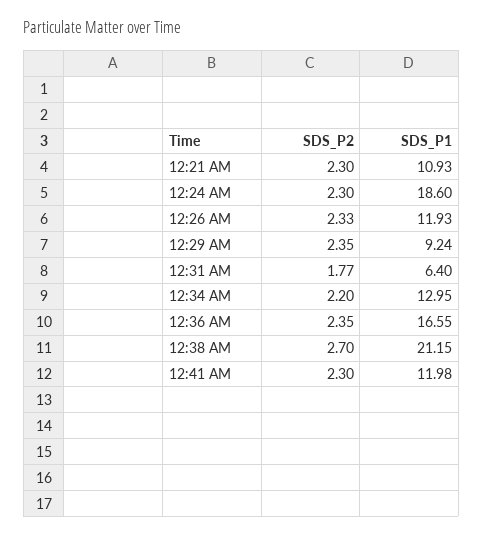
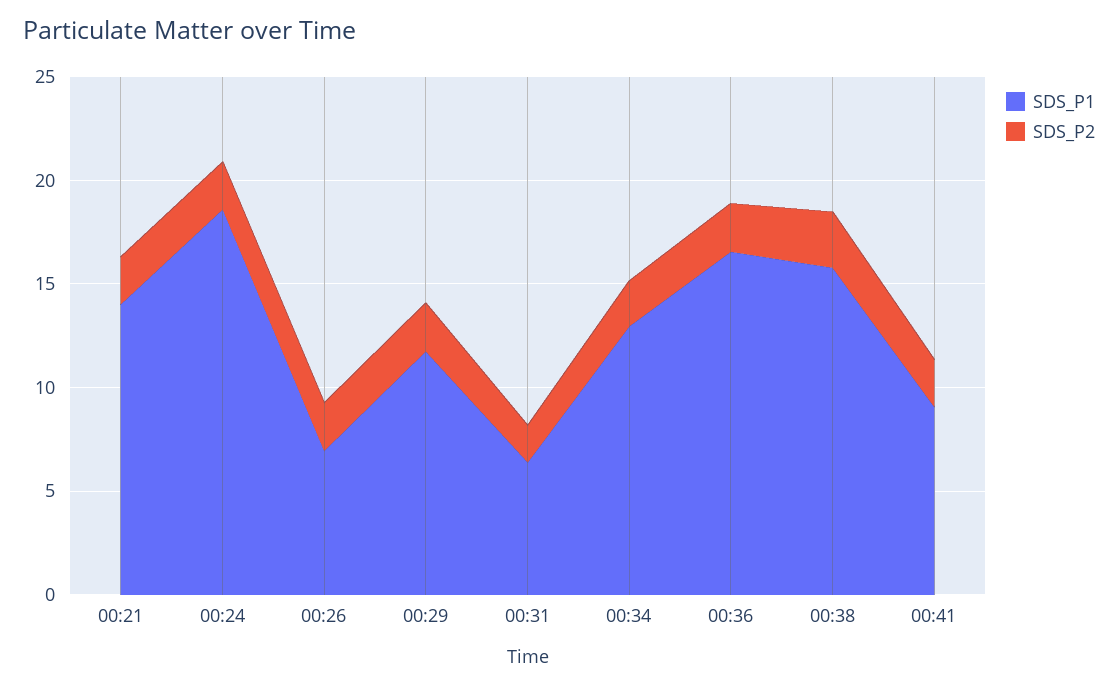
SDS_P1, 12:21 AM: 10.93 -> 14
SDS_P1, 12:26 AM: 11.93 -> 7
SDS_P1, 12:29 AM: 9.24 -> 12
SDS_P1, 12:38 AM: 21.15 -> 16
SDS_P1, 12:41 AM: 11.98 -> 9

